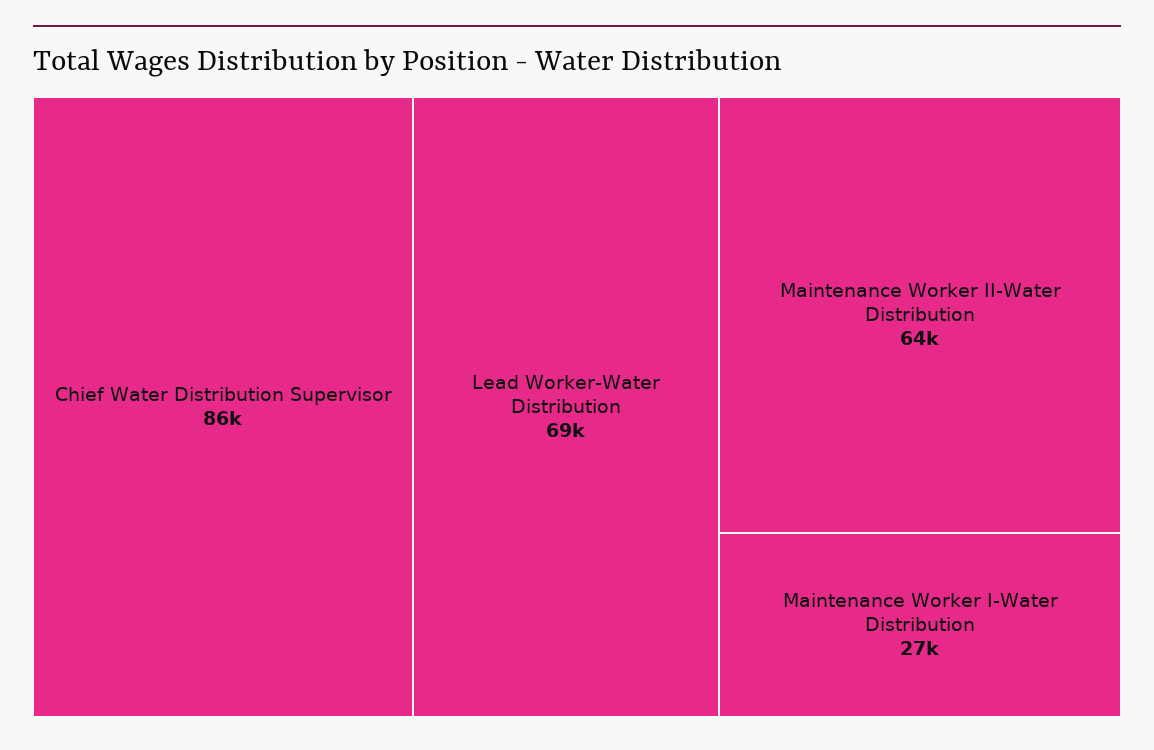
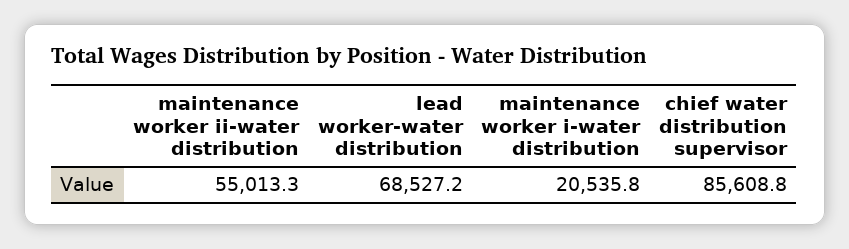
Maintenance Worker II-Water Distribution: 64000 -> 55013.3
Maintenance Worker I-Water Distribution: 27000 -> 20535.8

